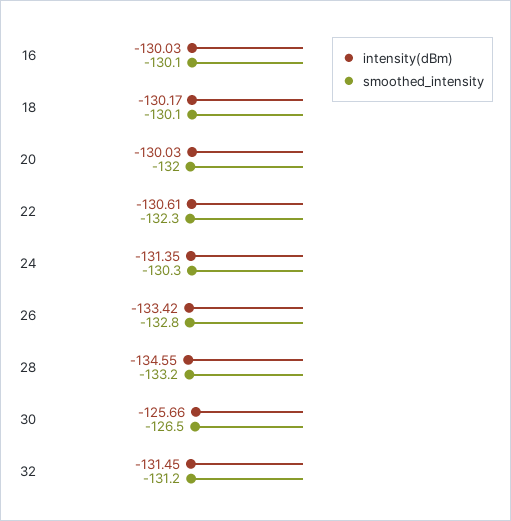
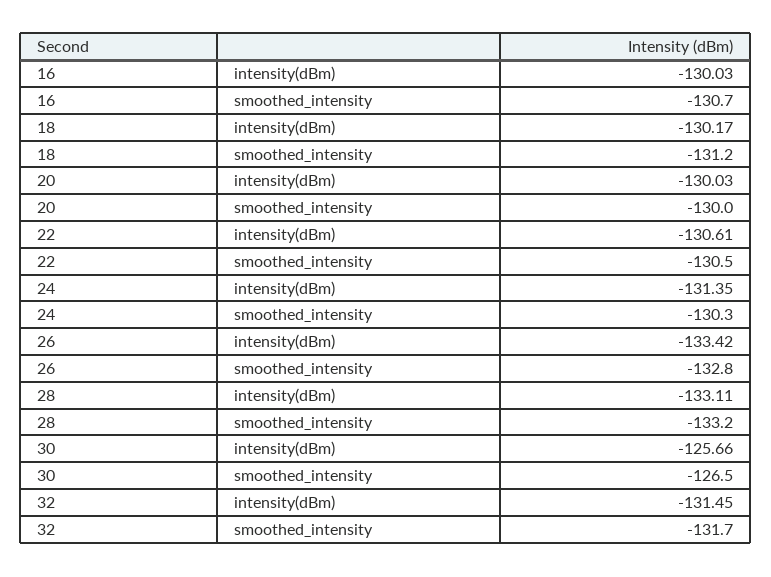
smoothed_intensity, 16: -130.1 -> -130.7
smoothed_intensity, 18: -130.1 -> -131.2
smoothed_intensity, 20: -132 -> -130
smoothed_intensity, 22: -132.3 -> -130.5
intensity(dBm), 28: -134.55 -> -133.11
smoothed_intensity, 32: -131.2 -> -131.7

